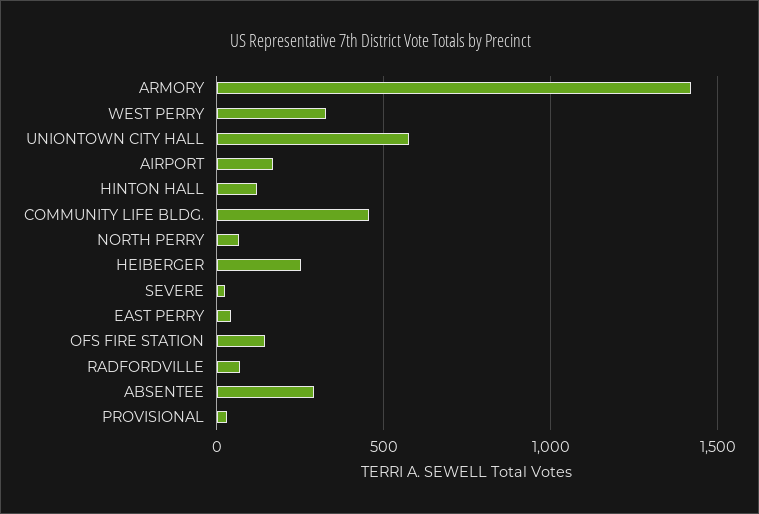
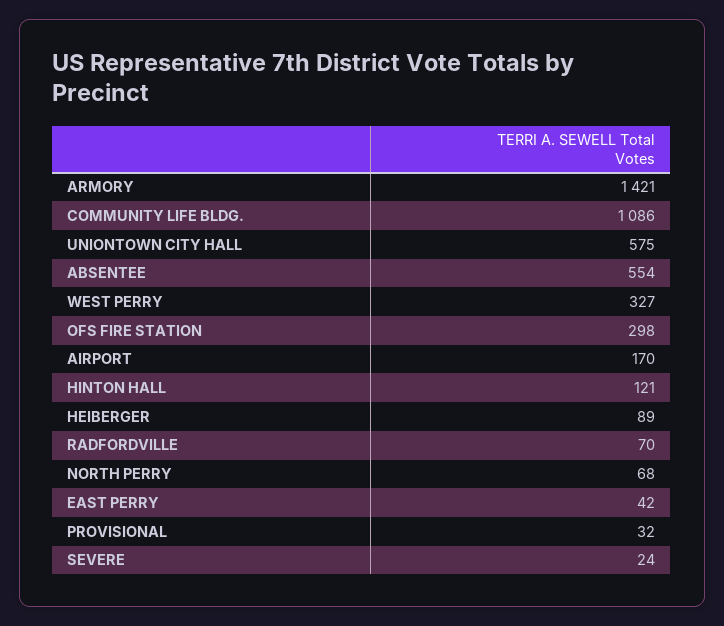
COMMUNITY LIFE BLDG.: 450 -> 1086
HEIBERGER: 250 -> 89
OFS FIRE STATION: 150 -> 298
ABSENTEE: 300 -> 554

